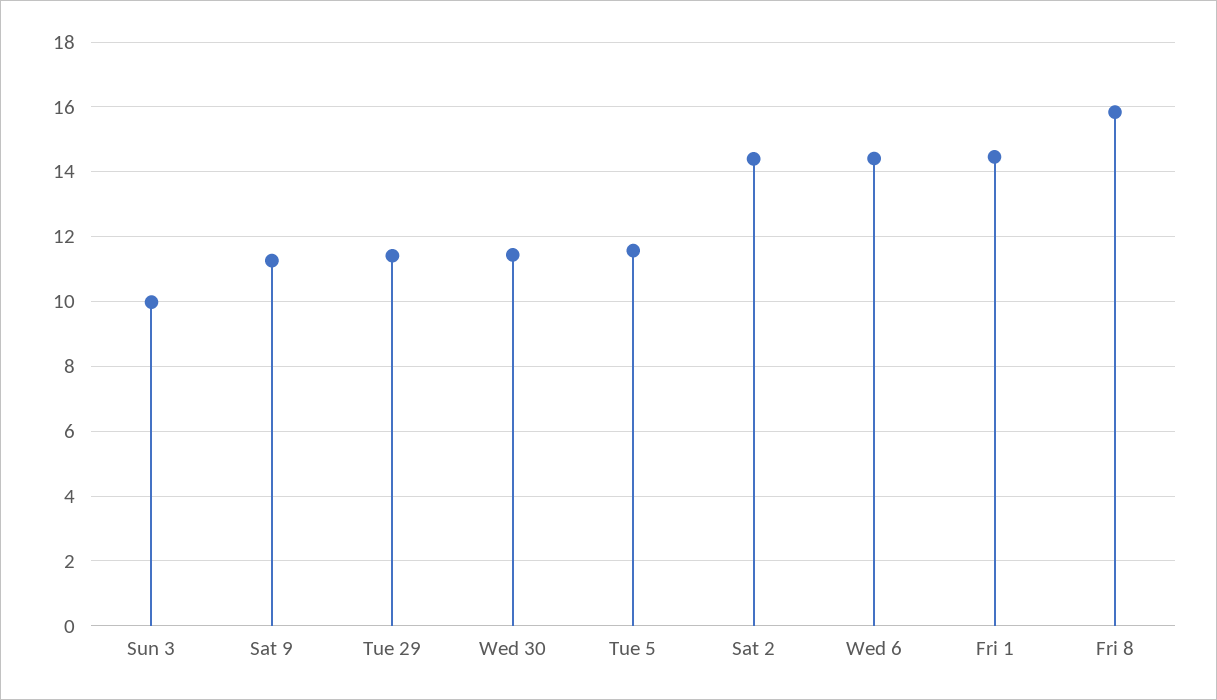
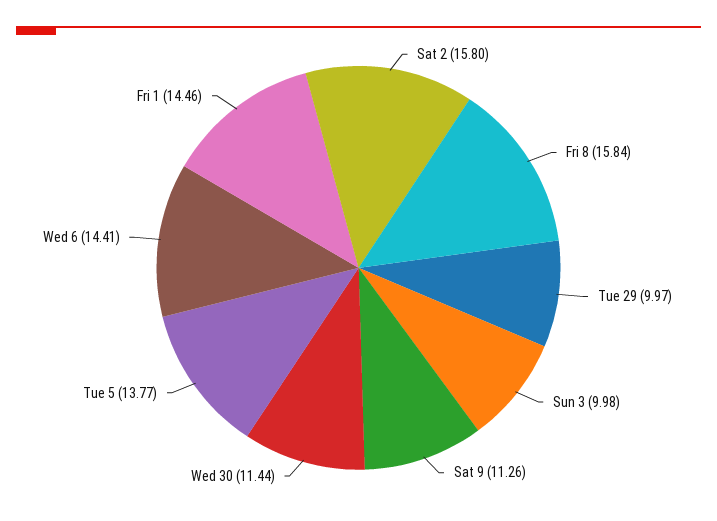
Tue 29: 11.4 -> 9.97
Tue 5: 11.6 -> 13.77
Sat 2: 14.4 -> 15.8

